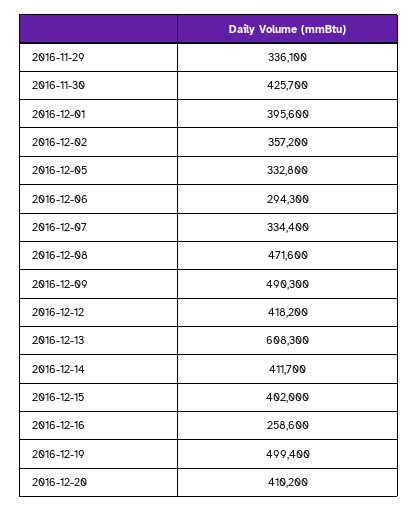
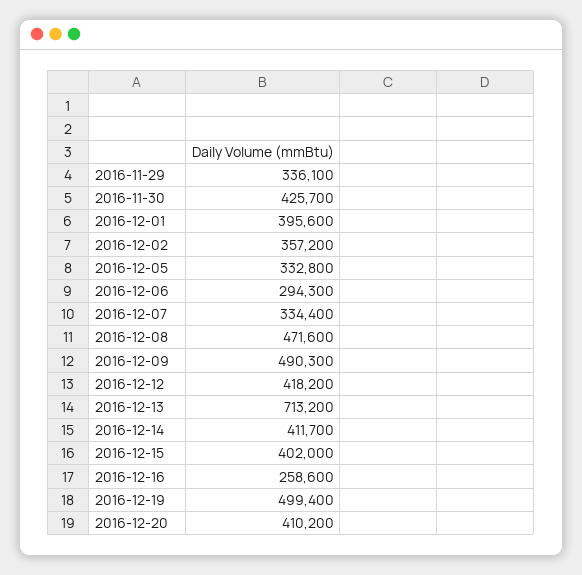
2016-12-13: 608300 -> 713200

